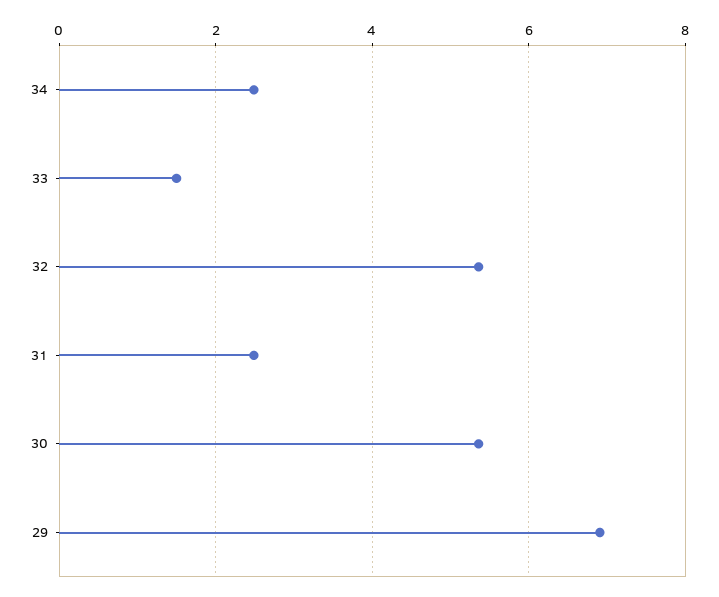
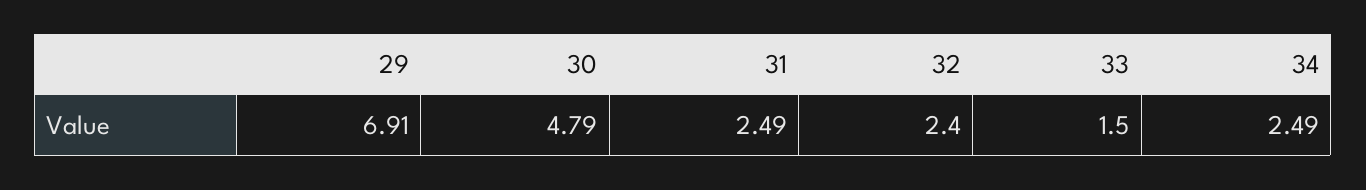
32: 5.4 -> 2.4
30: 5.4 -> 4.79

